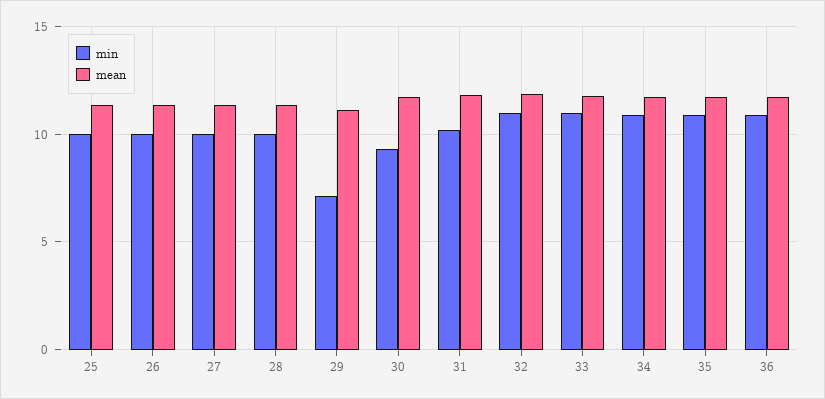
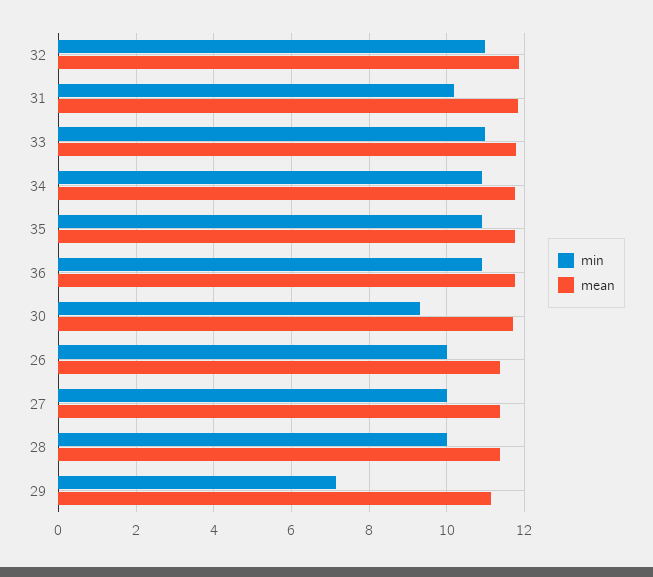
min, 25: 10 -> none
mean, 25: 11.5 -> none

